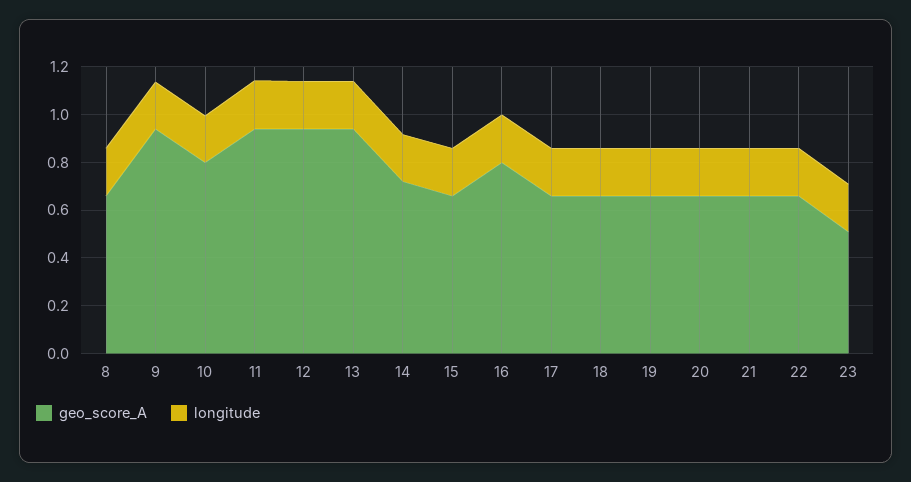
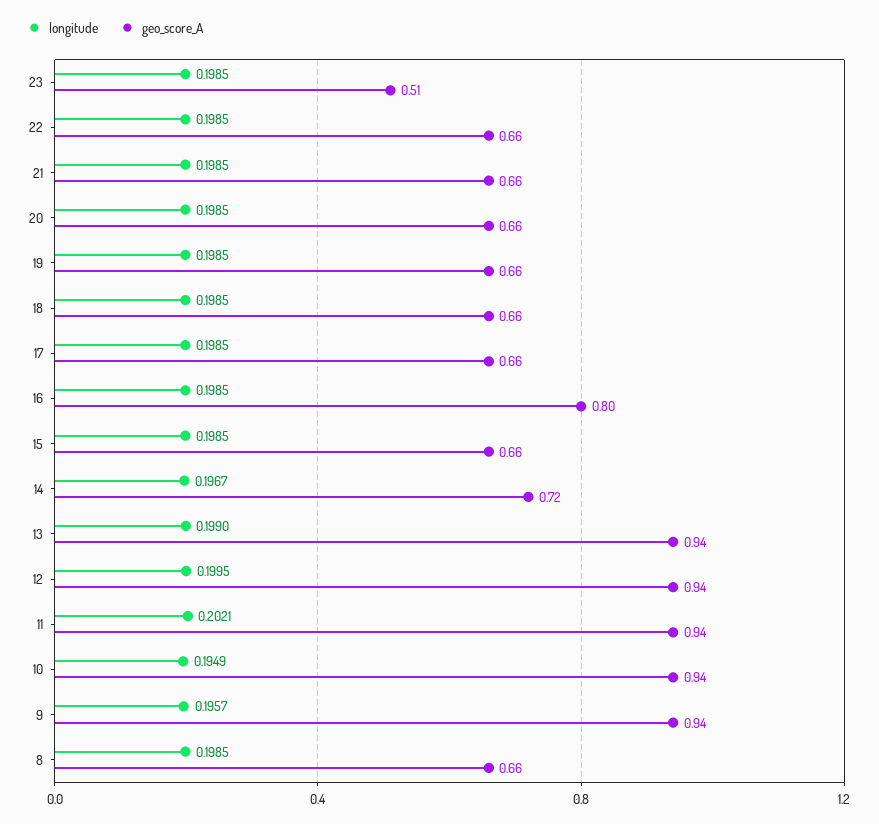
geo_score_A, 10: 0.8 -> 0.94

